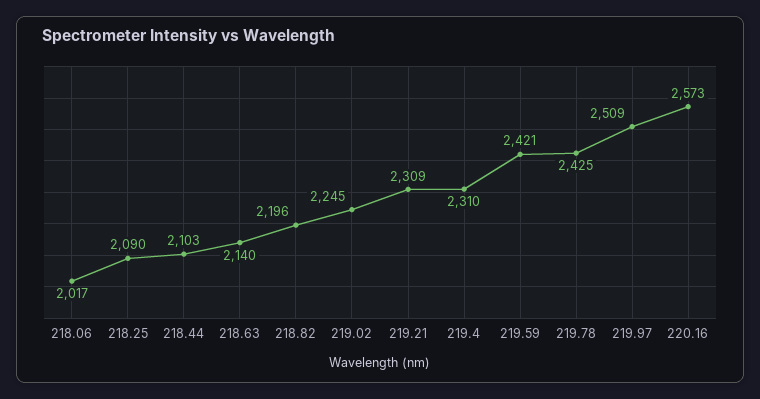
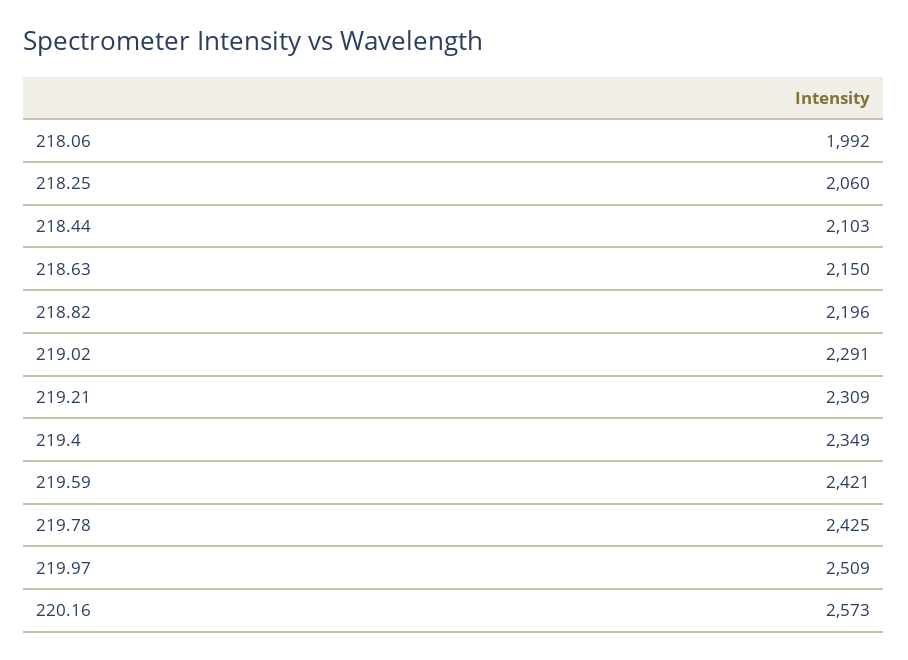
218.06: 2017 -> 1992
218.25: 2090 -> 2060
218.63: 2140 -> 2150
219.02: 2245 -> 2291
219.4: 2310 -> 2349

